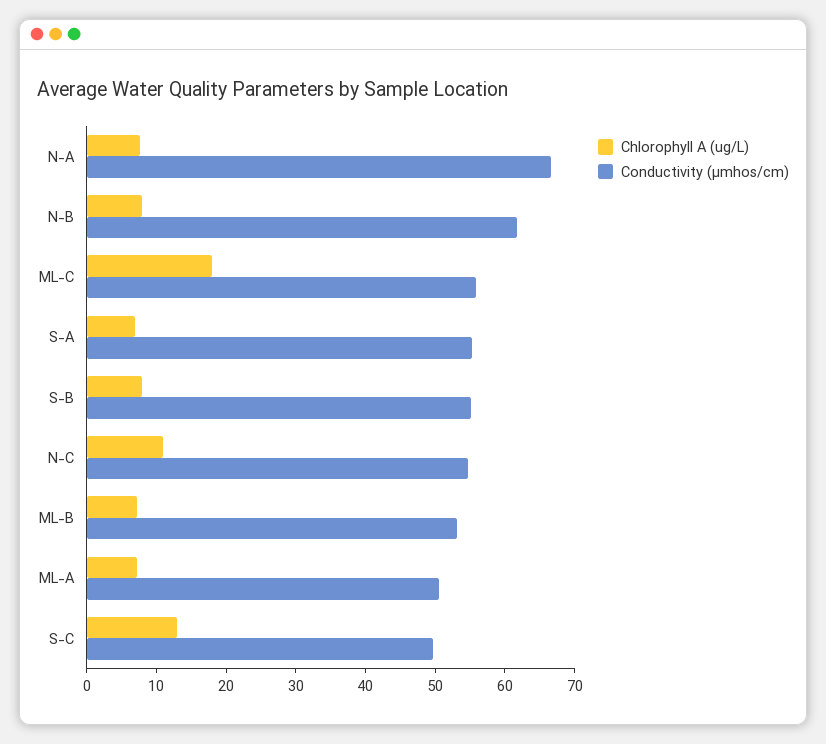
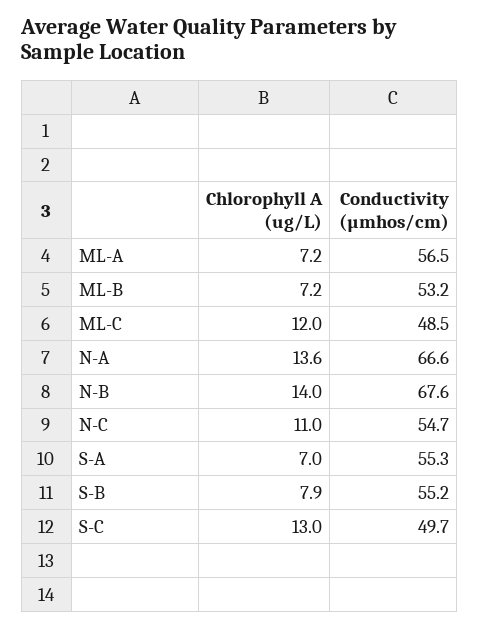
Chlorophyll A (ug/L), N-A: 8 -> 13.6
Chlorophyll A (ug/L), N-B: 8 -> 14
Conductivity (µmhos/cm), N-B: 62 -> 67.6
Chlorophyll A (ug/L), ML-C: 18 -> 12
Conductivity (µmhos/cm), ML-C: 56 -> 48.5
Conductivity (µmhos/cm), ML-A: 50 -> 56.5

